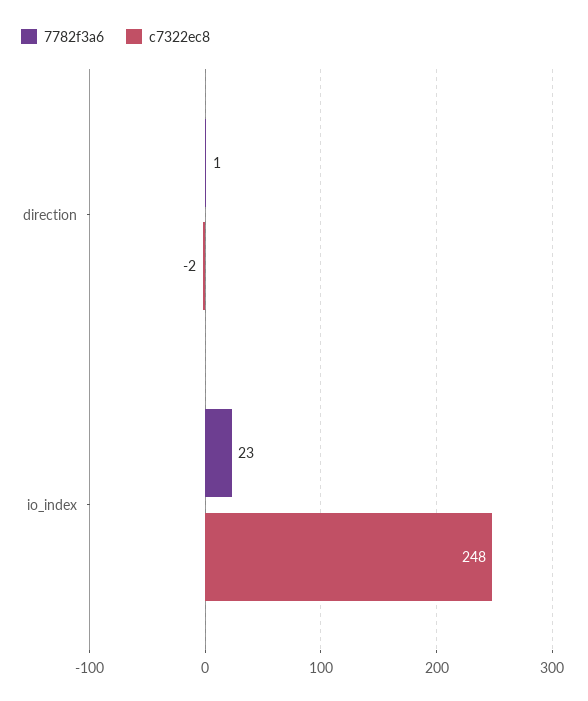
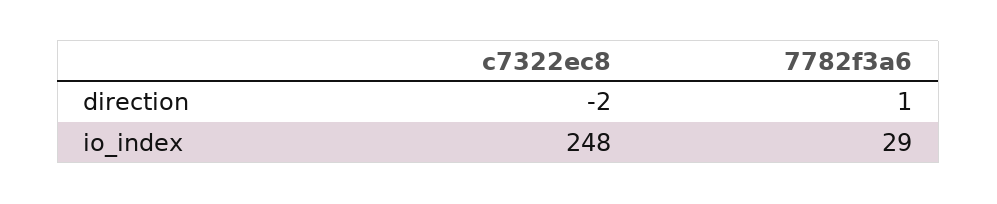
7782f3a6, io_index: 23 -> 29

